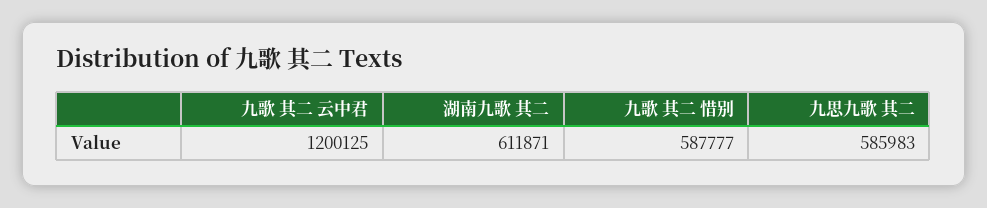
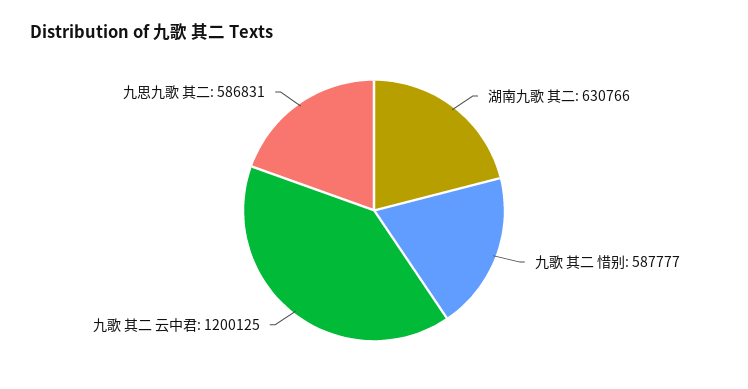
湖南九歌 其二: 611871 -> 630766
九思九歌 其二: 585983 -> 586831

